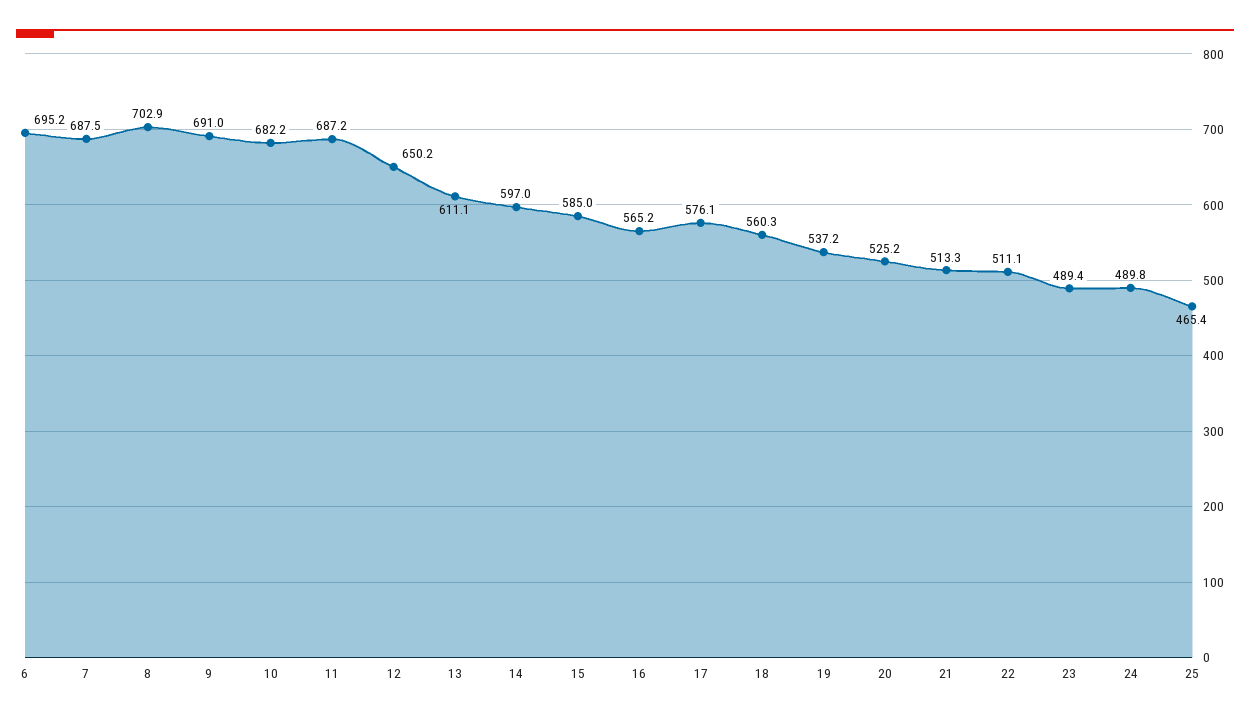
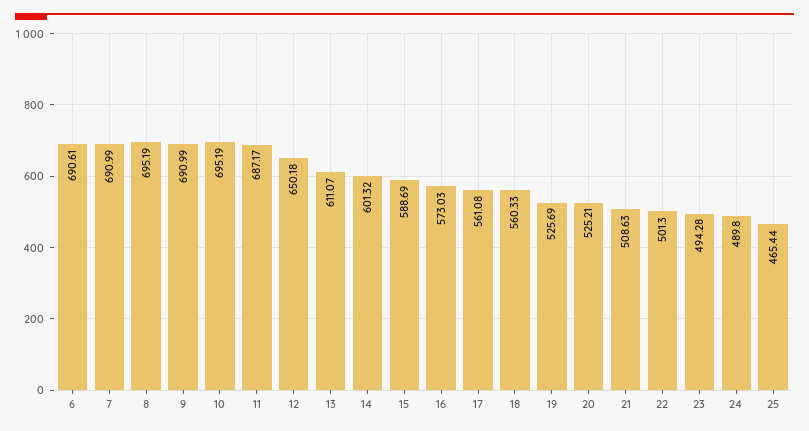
6: 695.2 -> 690.61
7: 687.5 -> 690.99
8: 702.9 -> 695.19
10: 682.2 -> 695.19
14: 597 -> 601.32
15: 585 -> 588.69
16: 565.2 -> 573.03
17: 576.1 -> 561.08
19: 537.2 -> 525.69
21: 513.3 -> 508.63
22: 511.1 -> 501.3
23: 489.4 -> 494.28

